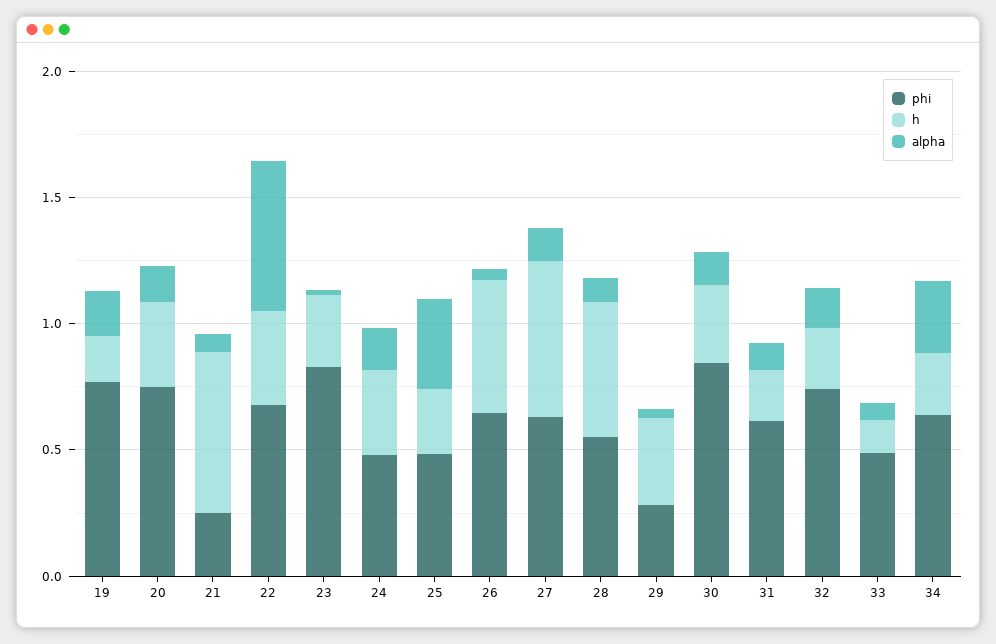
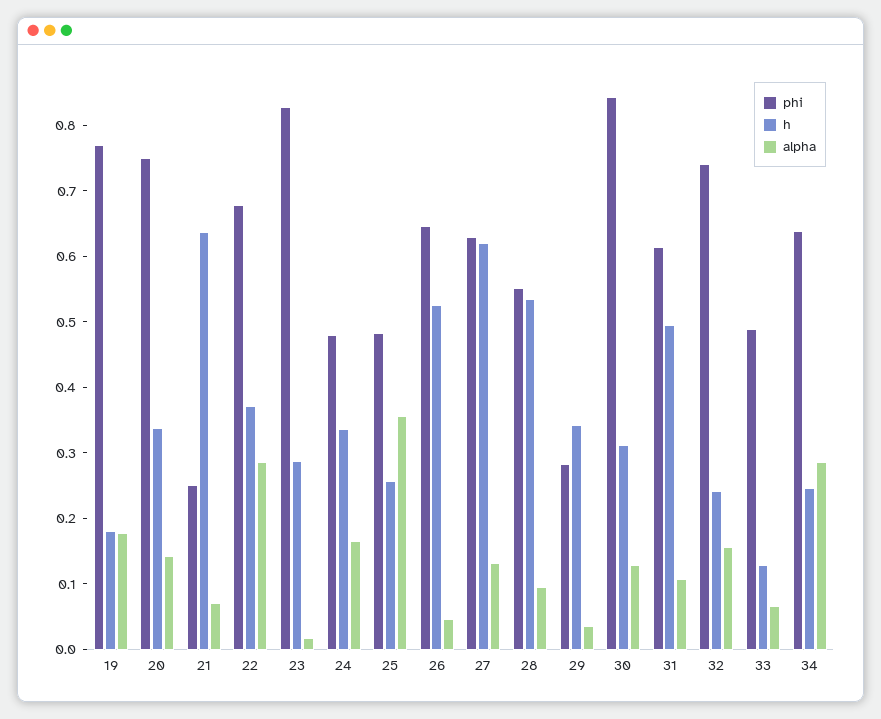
alpha, 22: 0.6 -> 0.28
h, 31: 0.2 -> 0.5

